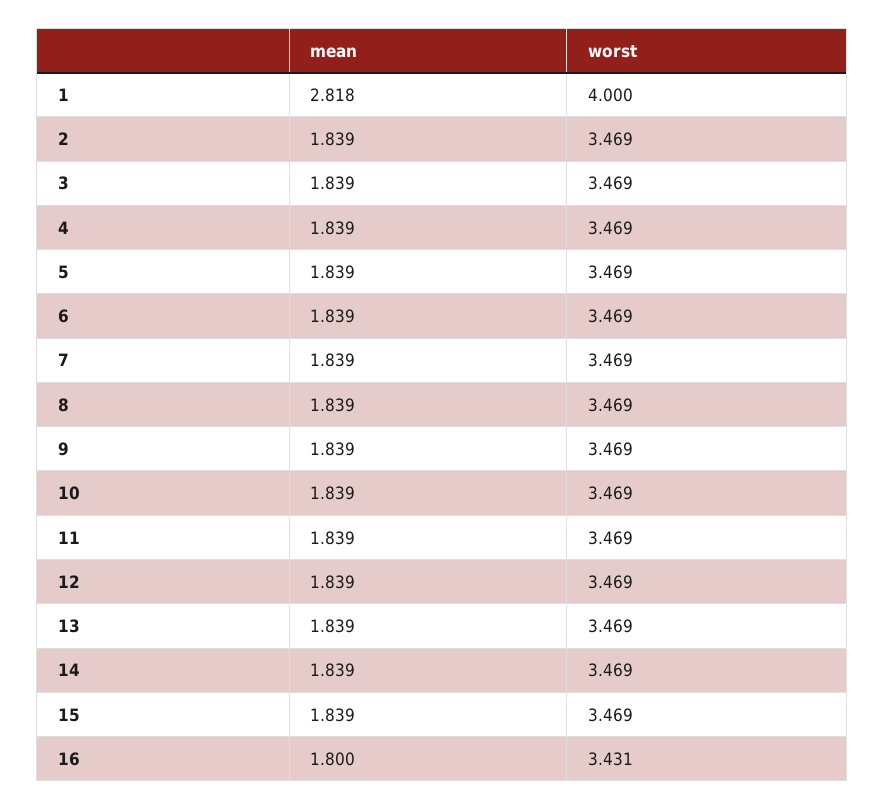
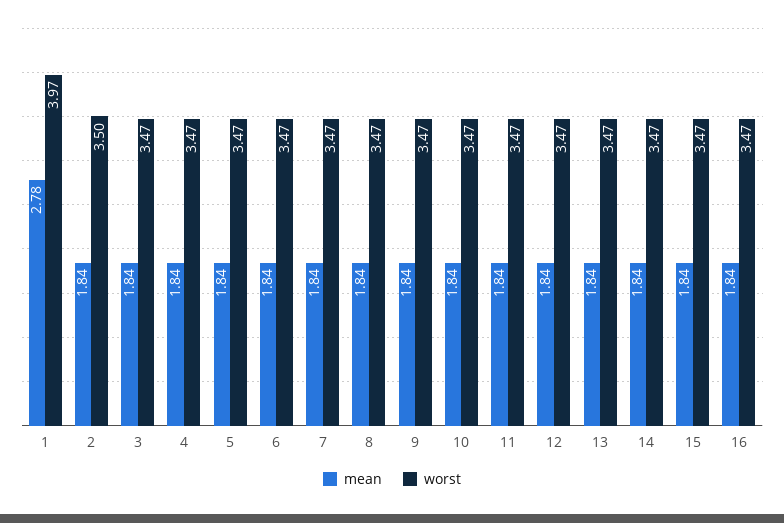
mean, 1: 2.818 -> 2.78
worst, 1: 4 -> 3.97
worst, 2: 3.469 -> 3.5
mean, 16: 1.8 -> 1.84
worst, 16: 3.431 -> 3.47

